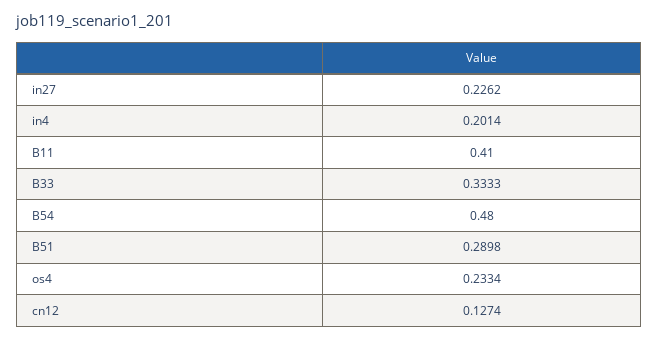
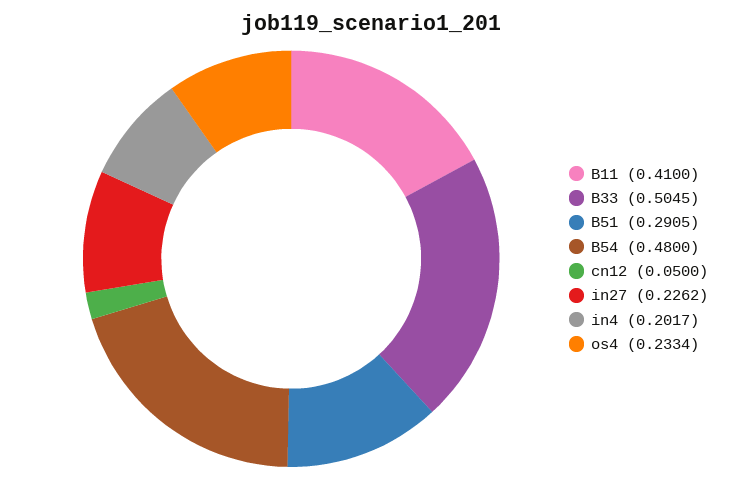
in4: 0.2014 -> 0.2017
B33: 0.3333 -> 0.5045
B51: 0.2898 -> 0.2905
cn12: 0.1274 -> 0.05

